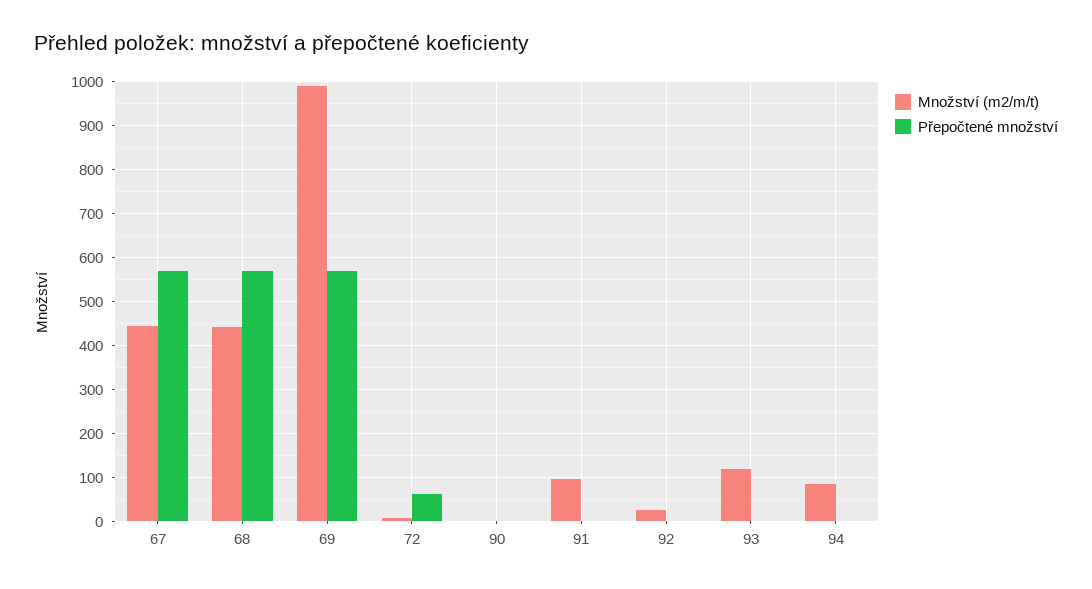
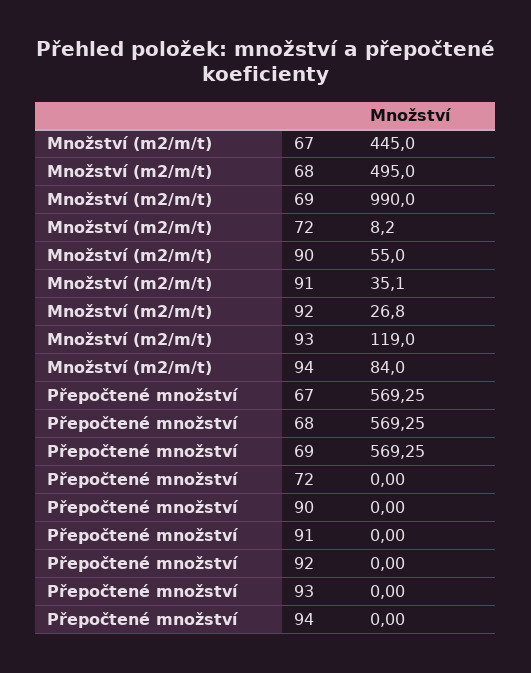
Množství (m2/m/t), 68: 440 -> 495
Přepočtené množství, 72: 60 -> 0
Množství (m2/m/t), 90: 0 -> 55
Množství (m2/m/t), 91: 100 -> 35.1

